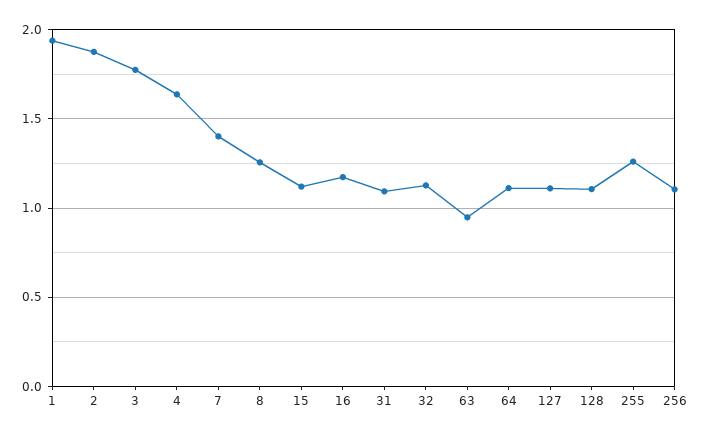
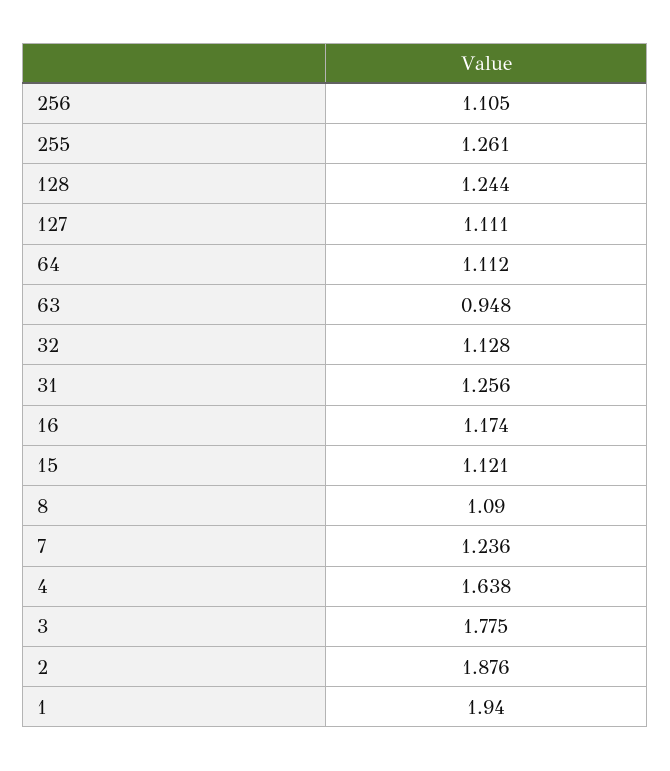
7: 1.4 -> 1.236
8: 1.25 -> 1.09
31: 1.1 -> 1.256
128: 1.1 -> 1.244

